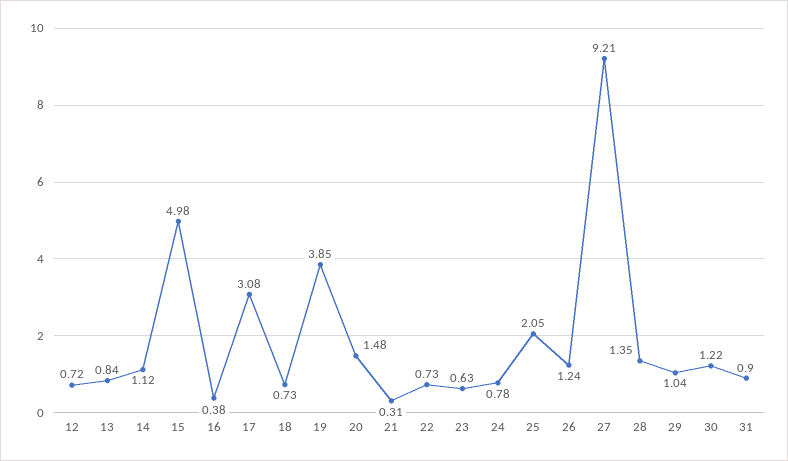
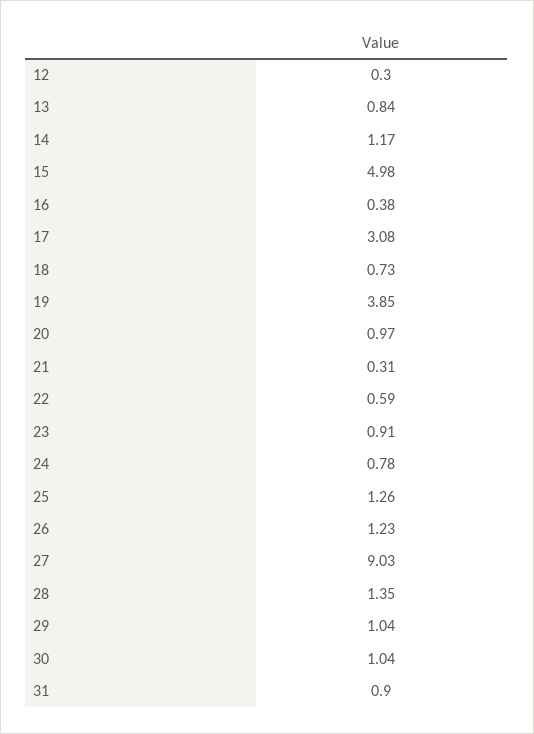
12: 0.72 -> 0.3
14: 1.12 -> 1.17
20: 1.48 -> 0.97
22: 0.73 -> 0.59
23: 0.63 -> 0.91
25: 2.05 -> 1.26
26: 1.24 -> 1.23
27: 9.21 -> 9.03
30: 1.22 -> 1.04

